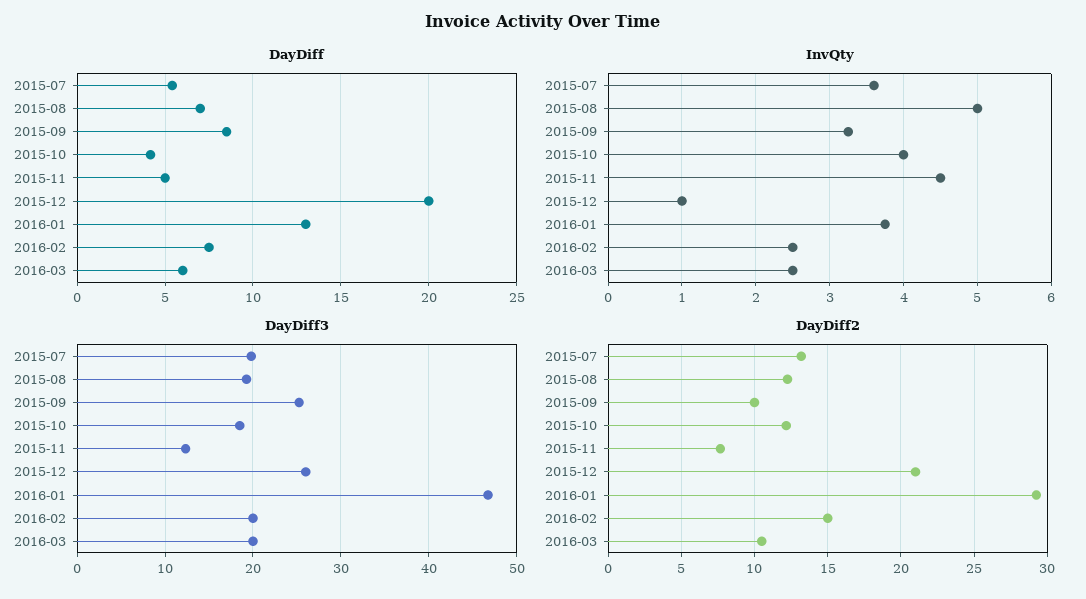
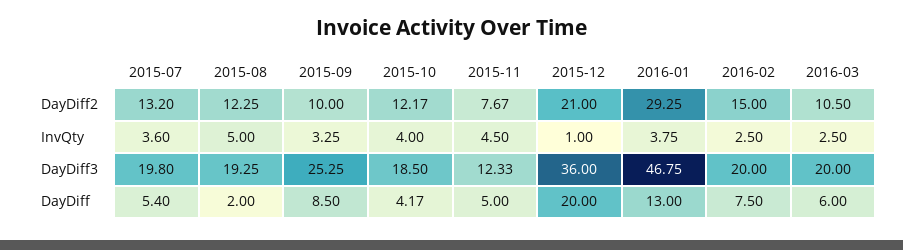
DayDiff, 2015-08: 7 -> 2
DayDiff3, 2015-12: 26 -> 36

